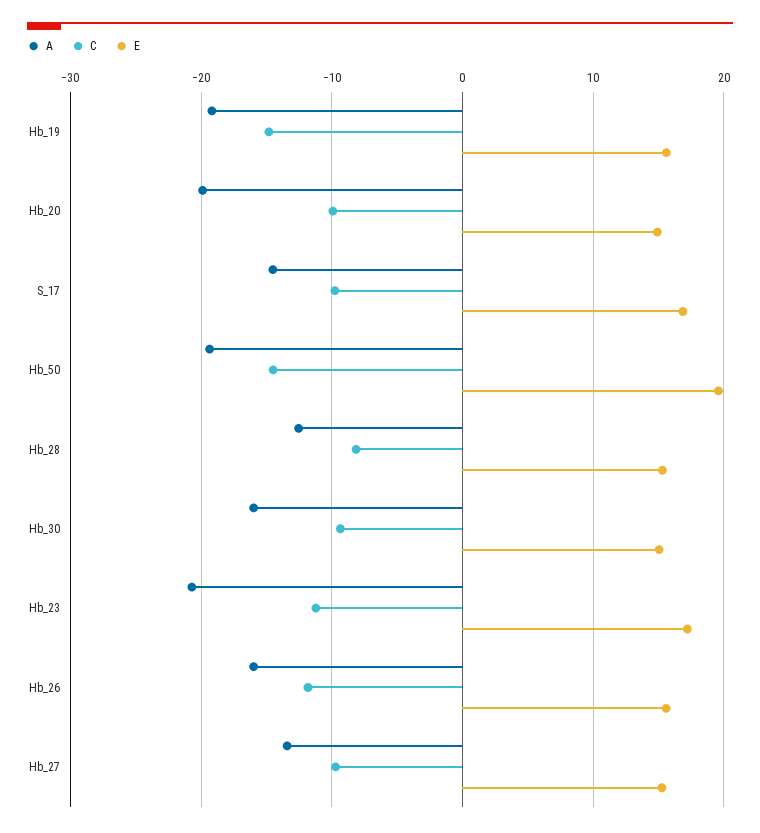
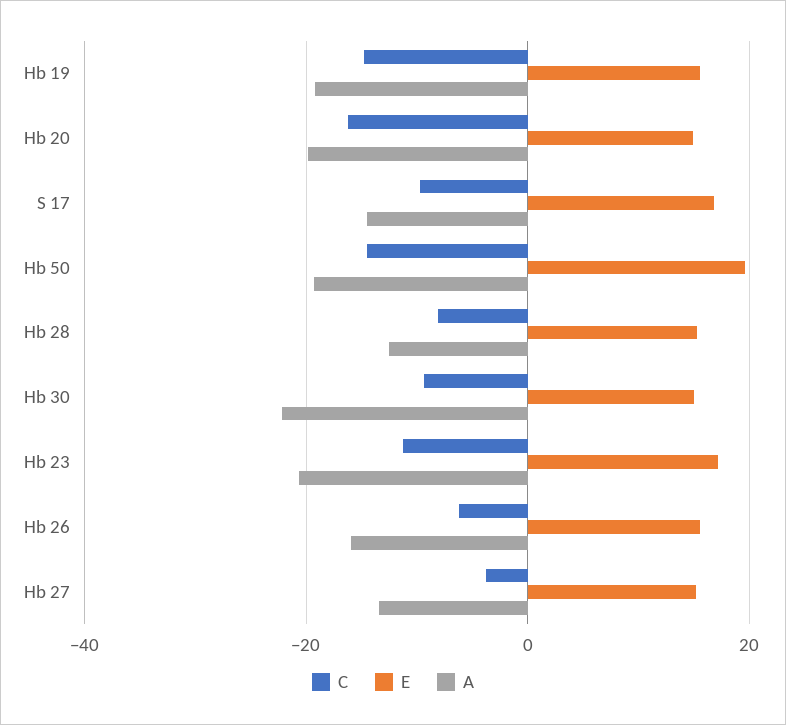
C, Hb_20: -10 -> -16
A, Hb_30: -16 -> -22
C, Hb_26: -12 -> -6
C, Hb_27: -10 -> -4

